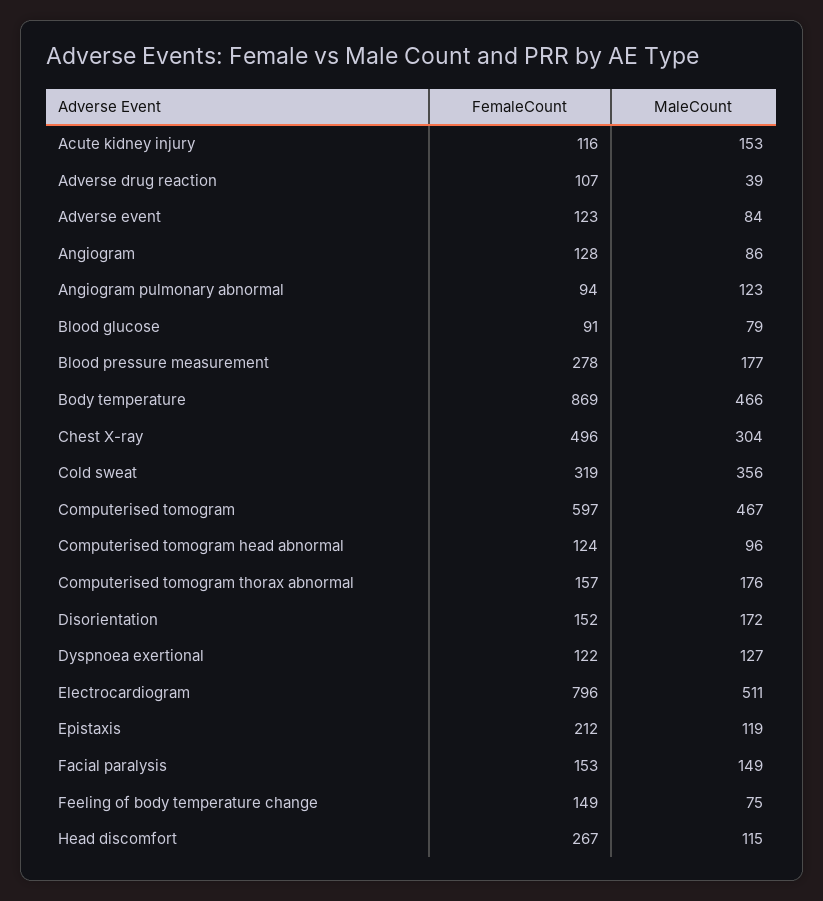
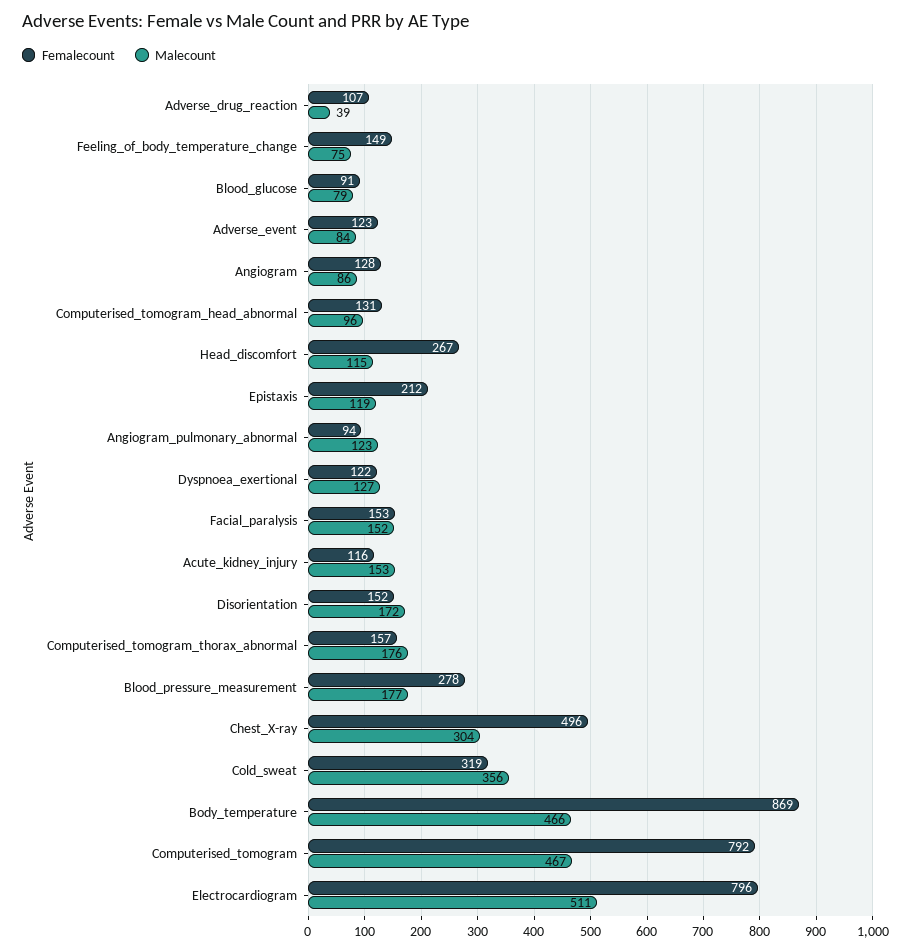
FemaleCount, Computerised tomogram: 597 -> 792
FemaleCount, Computerised tomogram head abnormal: 124 -> 131
MaleCount, Facial paralysis: 149 -> 152

